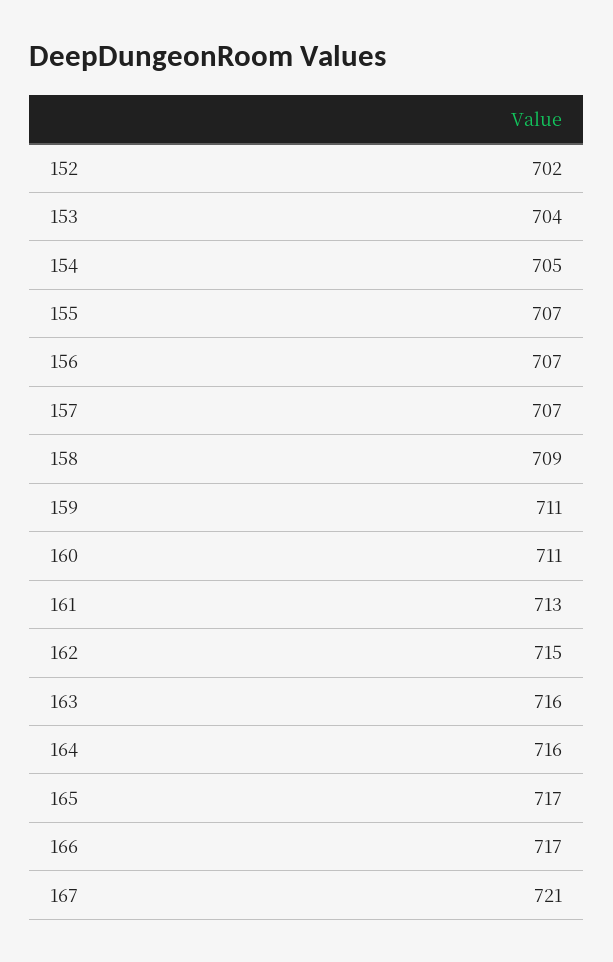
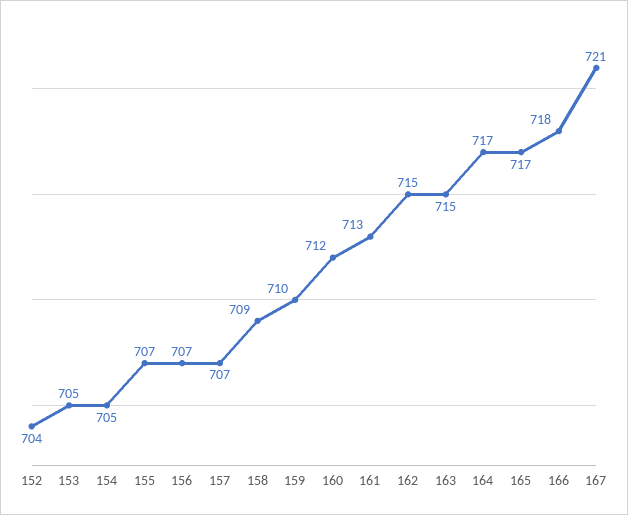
152: 702 -> 704
153: 704 -> 705
159: 711 -> 710
160: 711 -> 712
163: 716 -> 715
164: 716 -> 717
166: 717 -> 718

